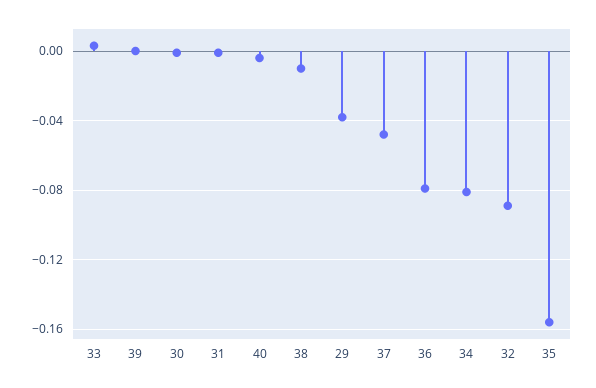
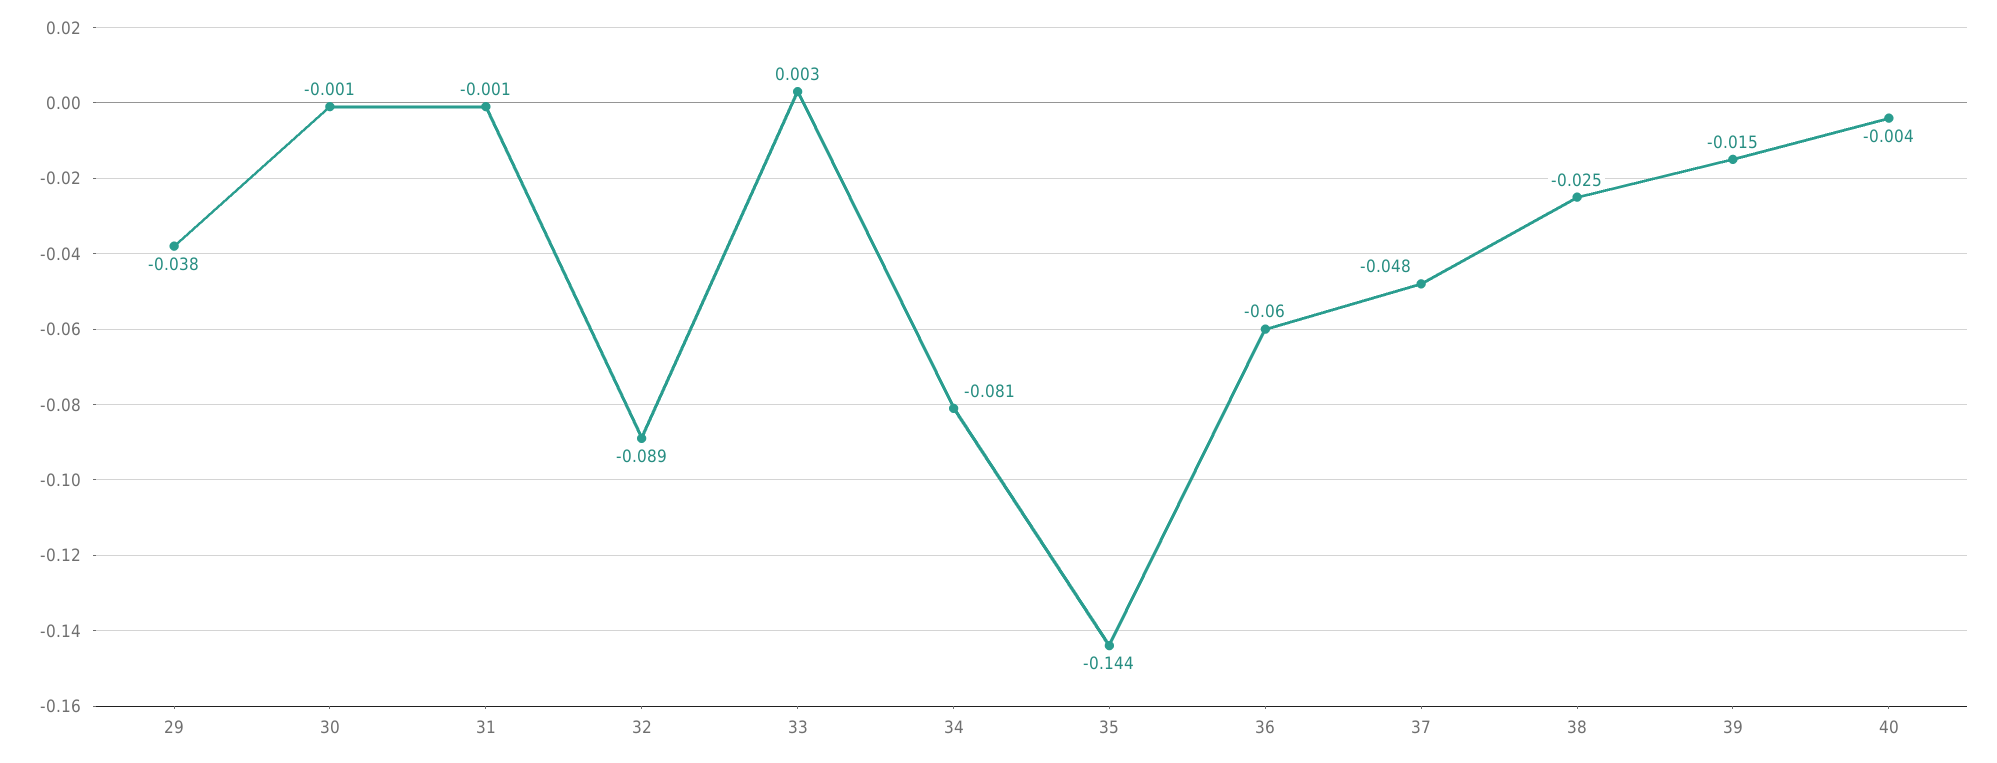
39: 0 -> -0.015
38: -0.01 -> -0.025
36: -0.08 -> -0.06
35: -0.155 -> -0.144

